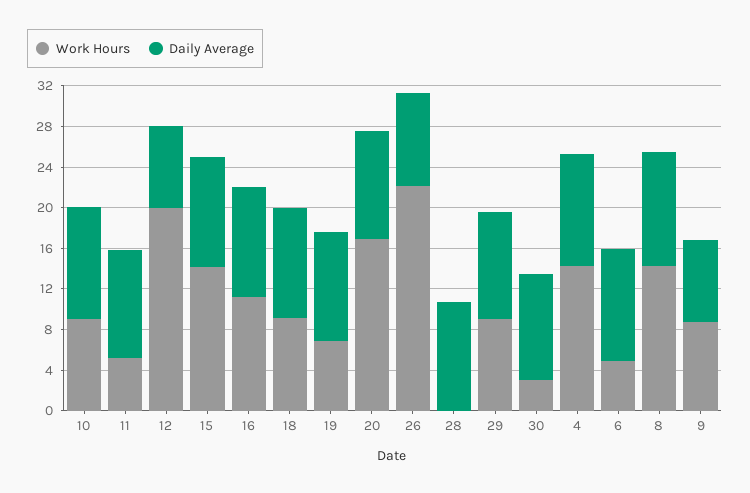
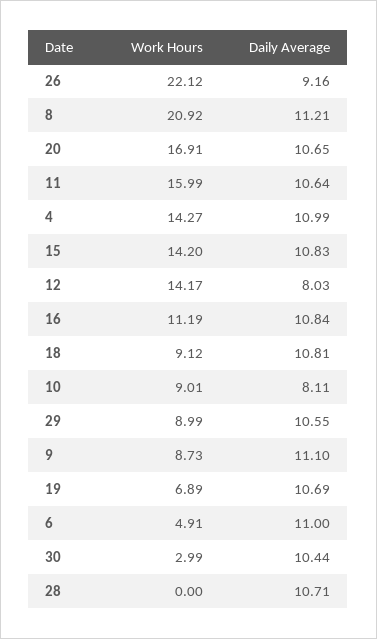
Daily Average, 10: 11 -> 8.11
Work Hours, 11: 5 -> 15.99
Work Hours, 12: 20 -> 14.17
Work Hours, 8: 14 -> 20.92
Daily Average, 9: 8 -> 11.1

